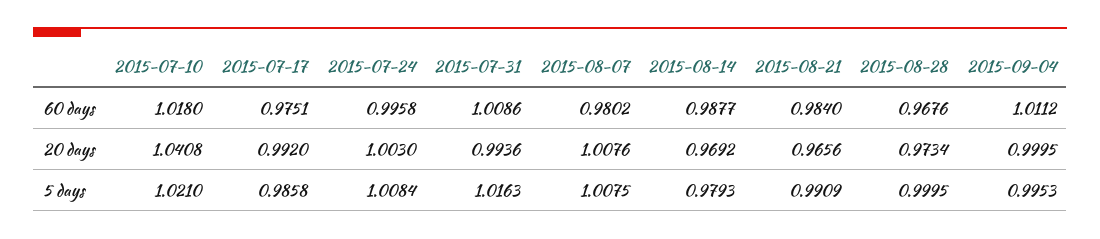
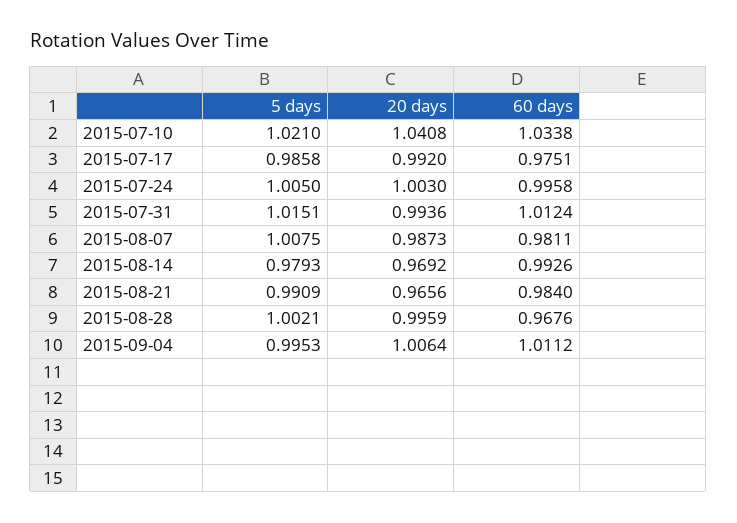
2015-07-10, 60 days: 1.018 -> 1.0338
2015-07-31, 60 days: 1.0086 -> 1.0124
2015-08-07, 60 days: 0.9802 -> 0.9811
2015-08-14, 60 days: 0.9877 -> 0.9926
2015-08-07, 20 days: 1.0076 -> 0.9873
2015-08-28, 20 days: 0.9734 -> 0.9959
2015-09-04, 20 days: 0.9995 -> 1.0064
2015-07-24, 5 days: 1.0084 -> 1.005
2015-07-31, 5 days: 1.0163 -> 1.0151
2015-08-28, 5 days: 0.9995 -> 1.0021

